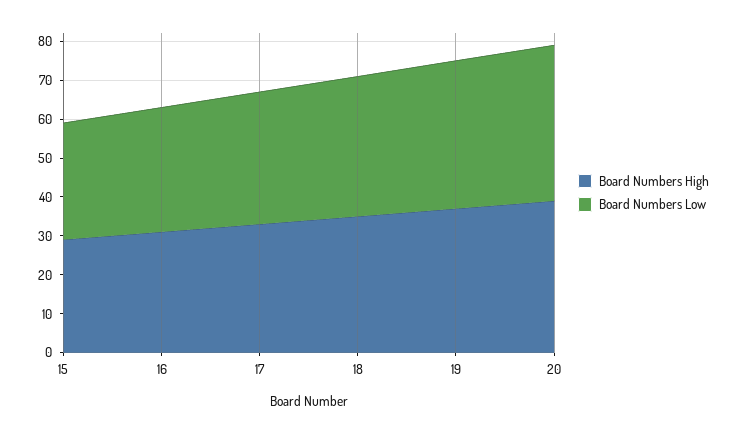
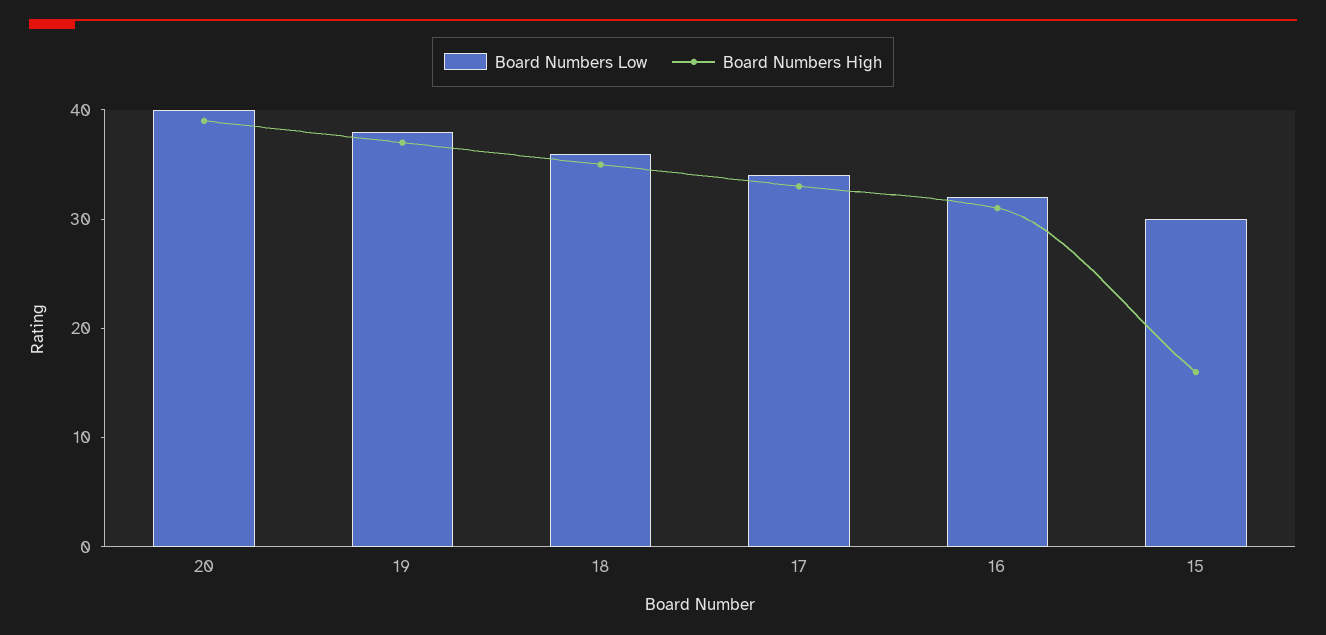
Board Numbers High, 15: 30 -> 16

